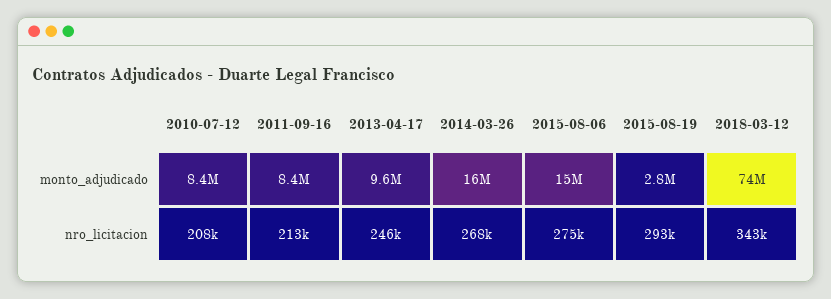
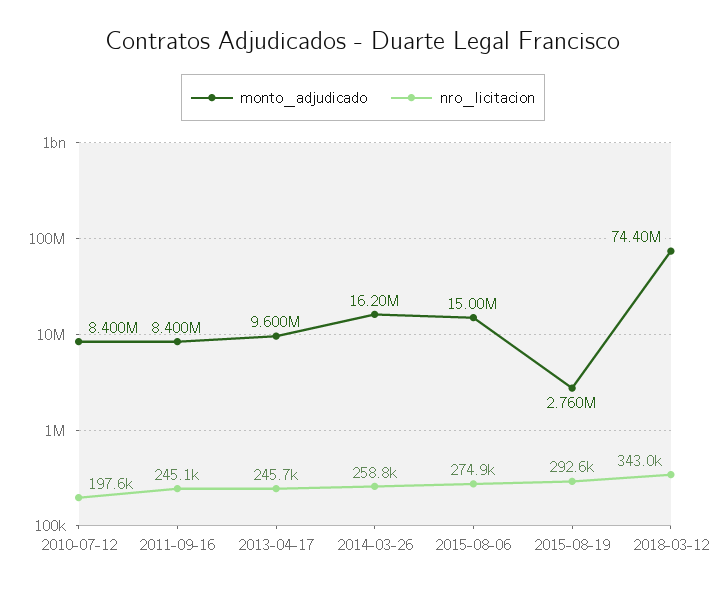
nro_licitacion, 2010-07-12: 208000 -> 197600
nro_licitacion, 2011-09-16: 213000 -> 245100
nro_licitacion, 2014-03-26: 268000 -> 258800

